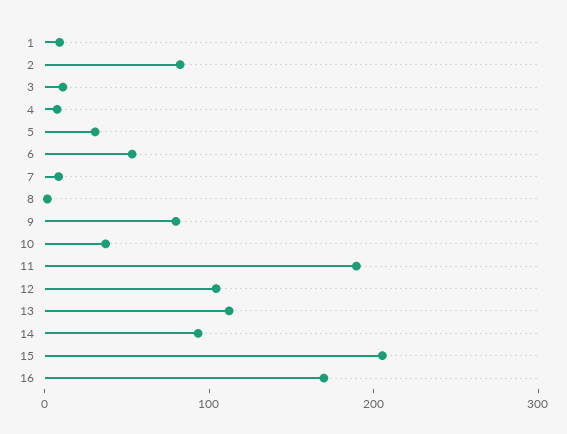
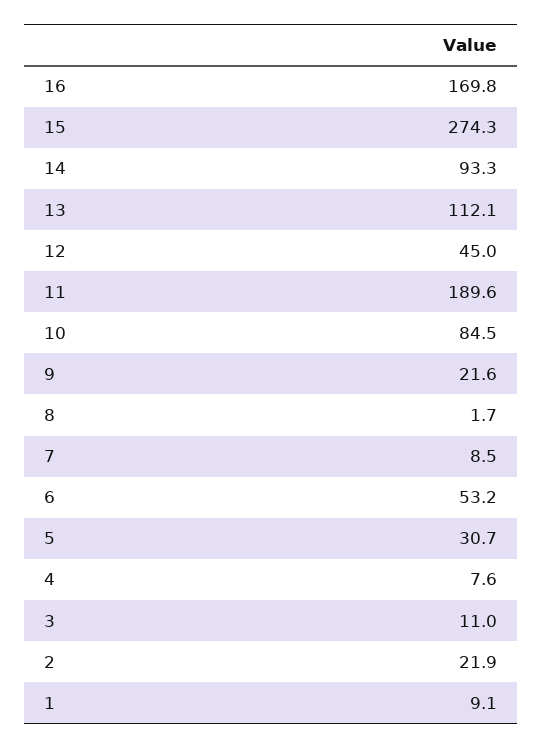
2: 80 -> 21.9
9: 80 -> 21.6
10: 40 -> 84.5
12: 100 -> 45
15: 200 -> 274.3

